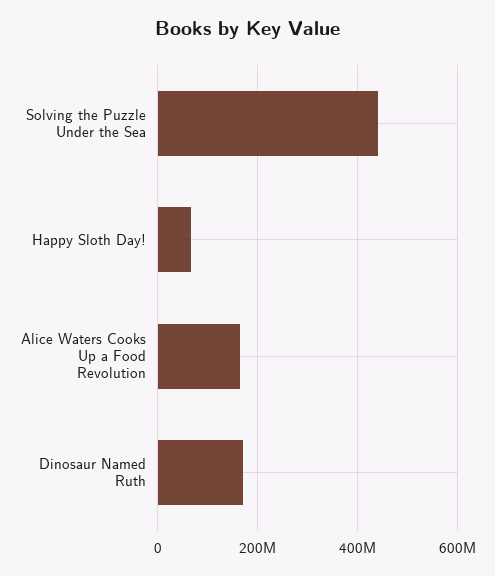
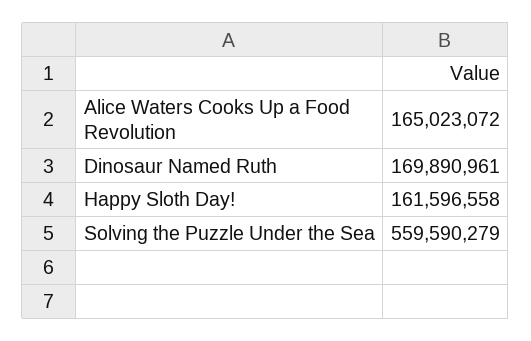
Solving the Puzzle Under the Sea: 440000000 -> 559590279
Happy Sloth Day!: 60000000 -> 161596558

